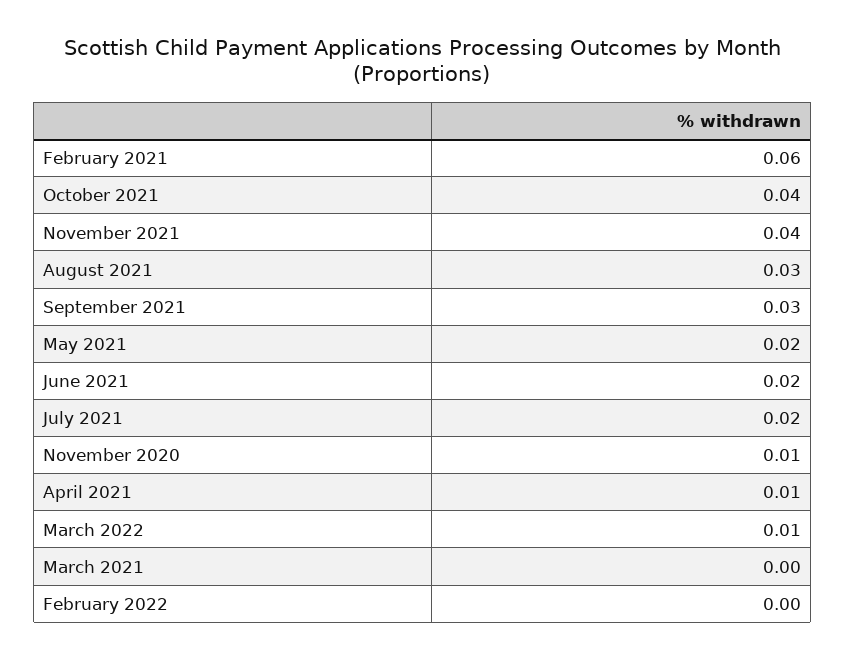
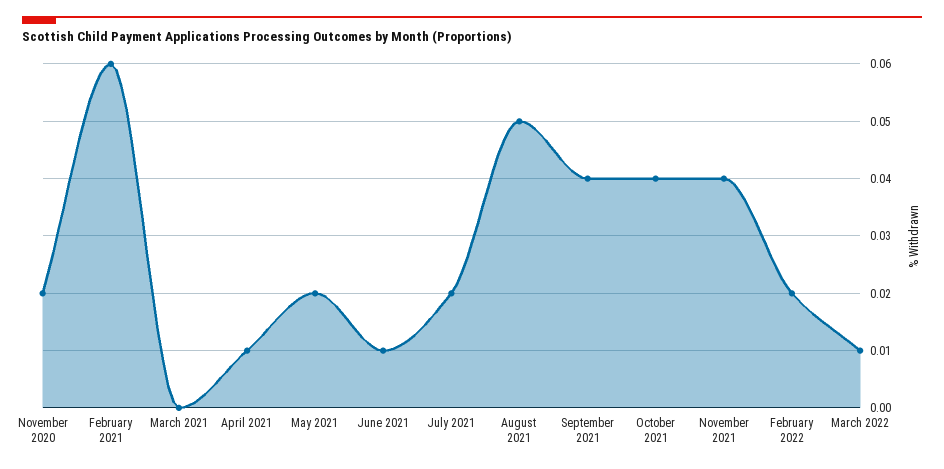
August 2021: 0.03 -> 0.05
September 2021: 0.03 -> 0.04
June 2021: 0.02 -> 0.01
November 2020: 0.01 -> 0.02
February 2022: 0 -> 0.02

